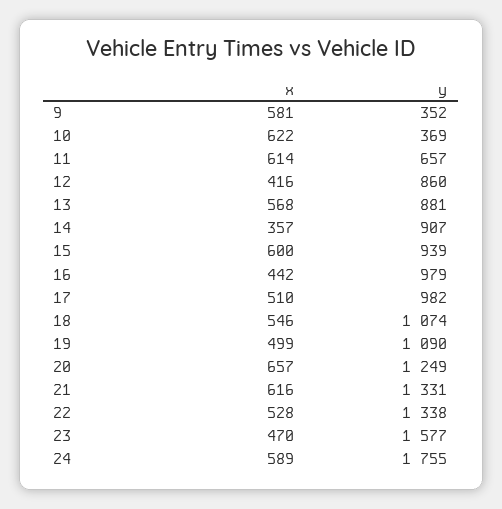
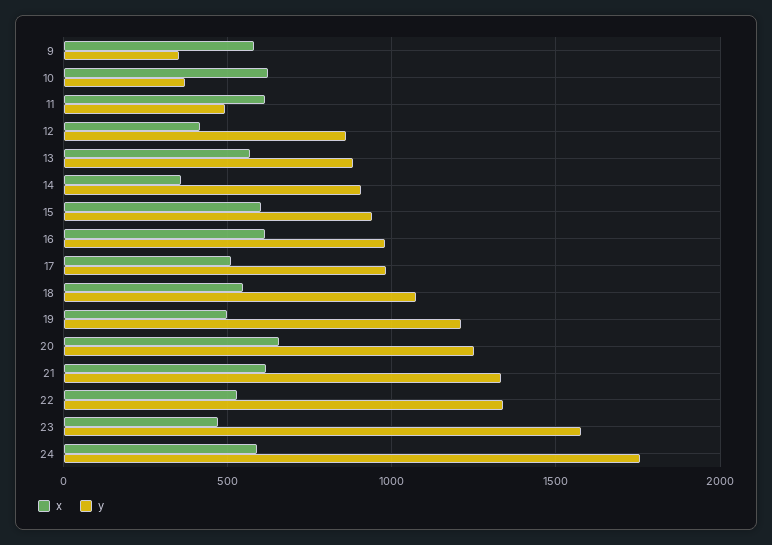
y, 11: 657 -> 500
x, 16: 442 -> 600
y, 19: 1090 -> 1200

